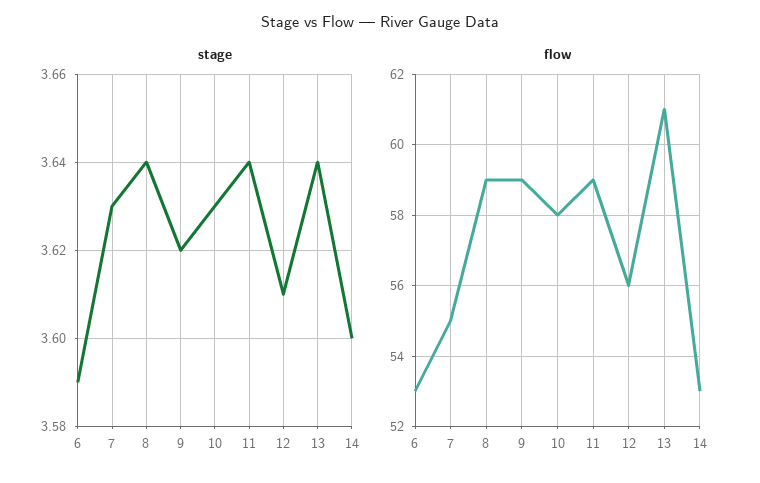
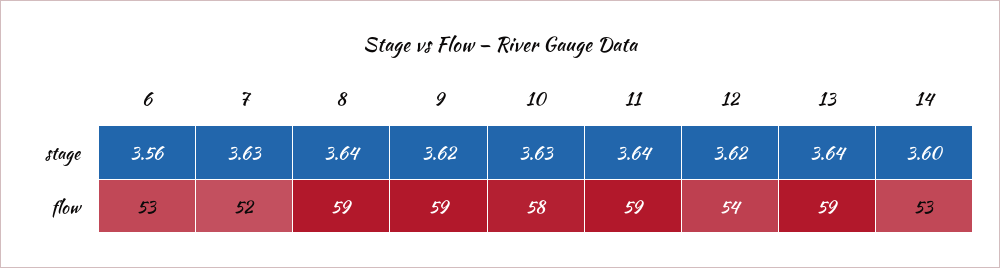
stage, 6: 3.59 -> 3.56
stage, 12: 3.61 -> 3.62
flow, 7: 55 -> 52
flow, 12: 56 -> 54
flow, 13: 61 -> 59

